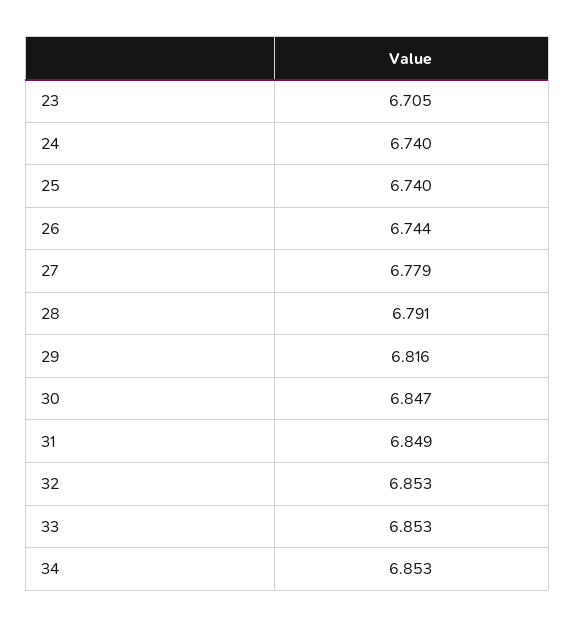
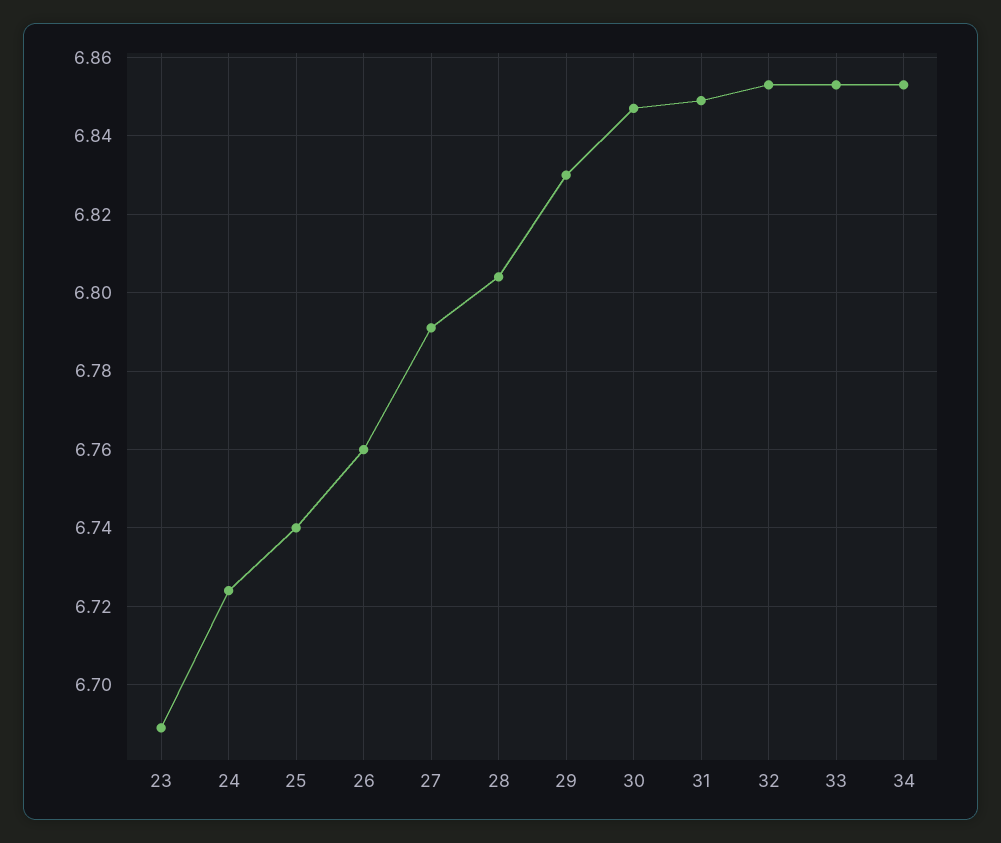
23: 6.705 -> 6.69
24: 6.74 -> 6.725
26: 6.744 -> 6.76
27: 6.779 -> 6.79
28: 6.791 -> 6.805
29: 6.816 -> 6.83

